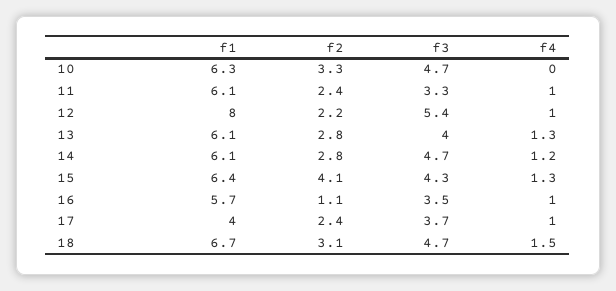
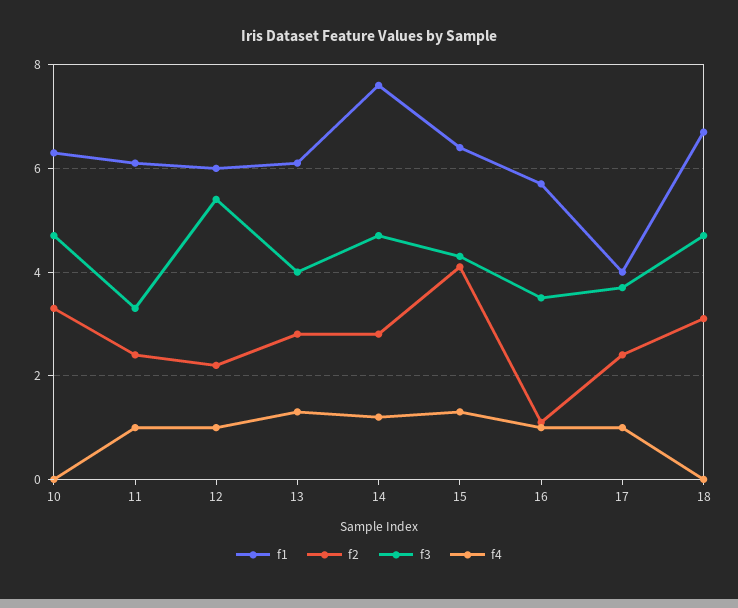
f1, 12: 8 -> 6
f1, 14: 6.1 -> 7.5
f4, 18: 1.5 -> 0

